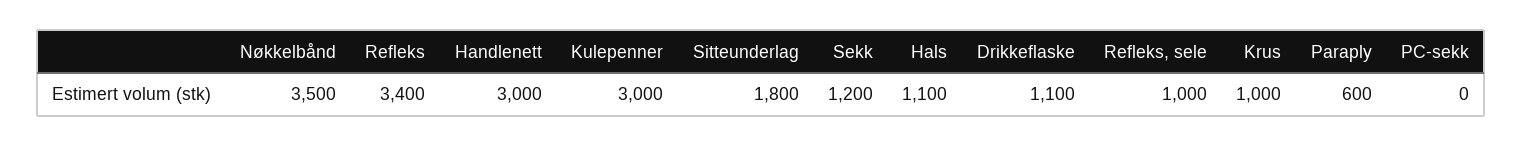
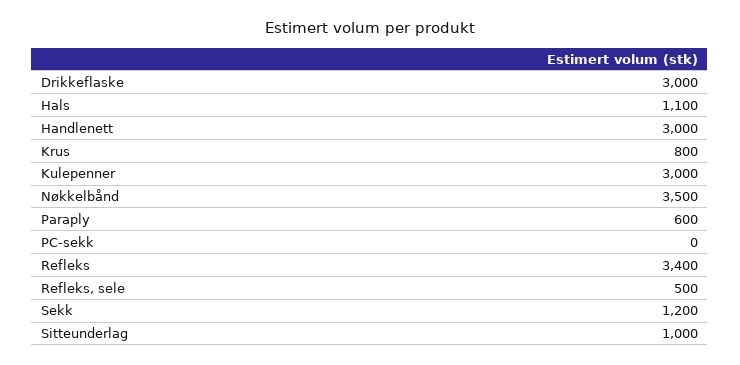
Sitteunderlag: 1800 -> 1000
Drikkeflaske: 1100 -> 3000
Refleks, sele: 1000 -> 500
Krus: 1000 -> 800

